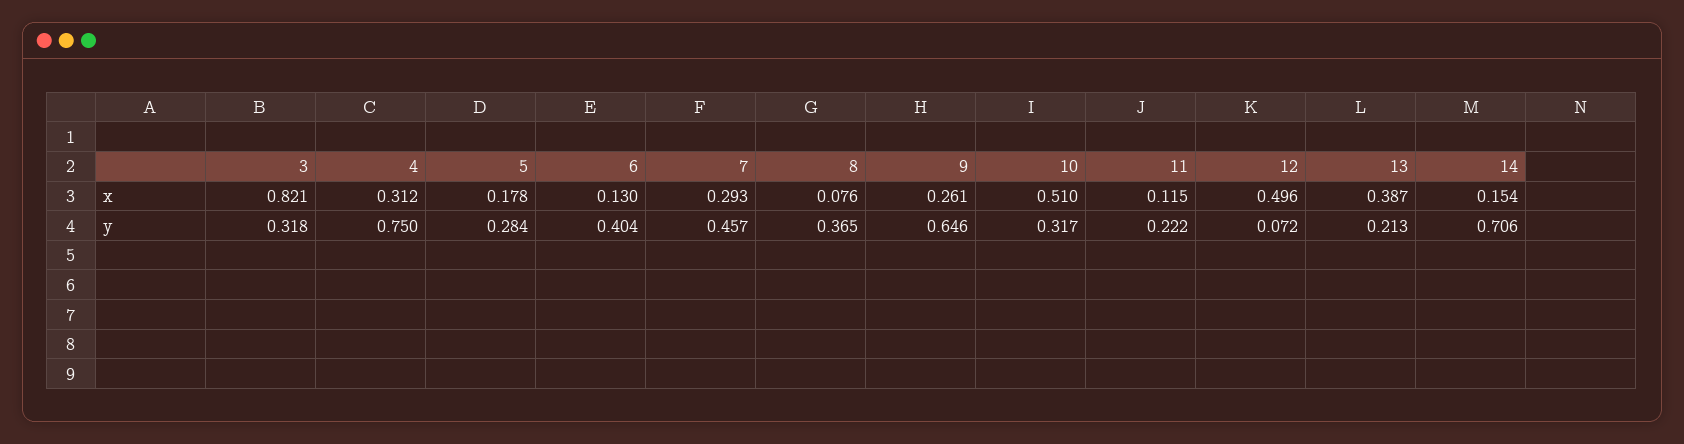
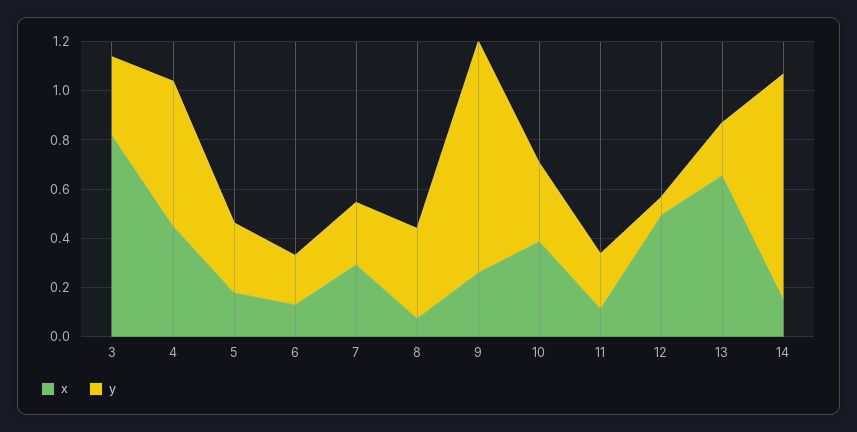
x, 4: 0.312 -> 0.45
x, 10: 0.51 -> 0.4
x, 13: 0.387 -> 0.65
y, 4: 0.75 -> 0.6
y, 6: 0.404 -> 0.2
y, 7: 0.457 -> 0.25
y, 9: 0.646 -> 0.95
y, 14: 0.706 -> 0.9

